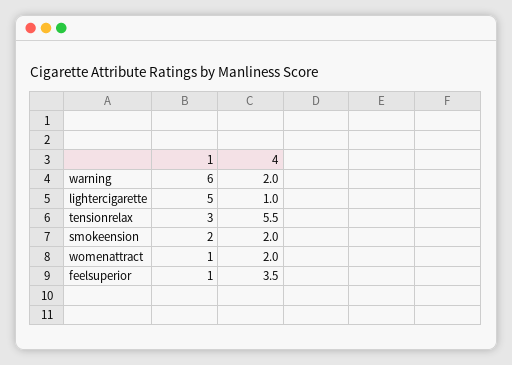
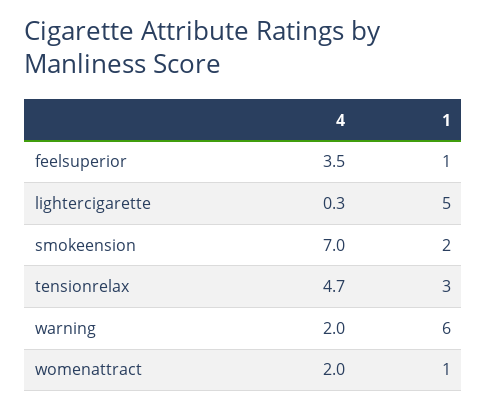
4, lightercigarette: 1 -> 0.3
4, tensionrelax: 5.5 -> 4.7
4, smokeension: 2 -> 7

